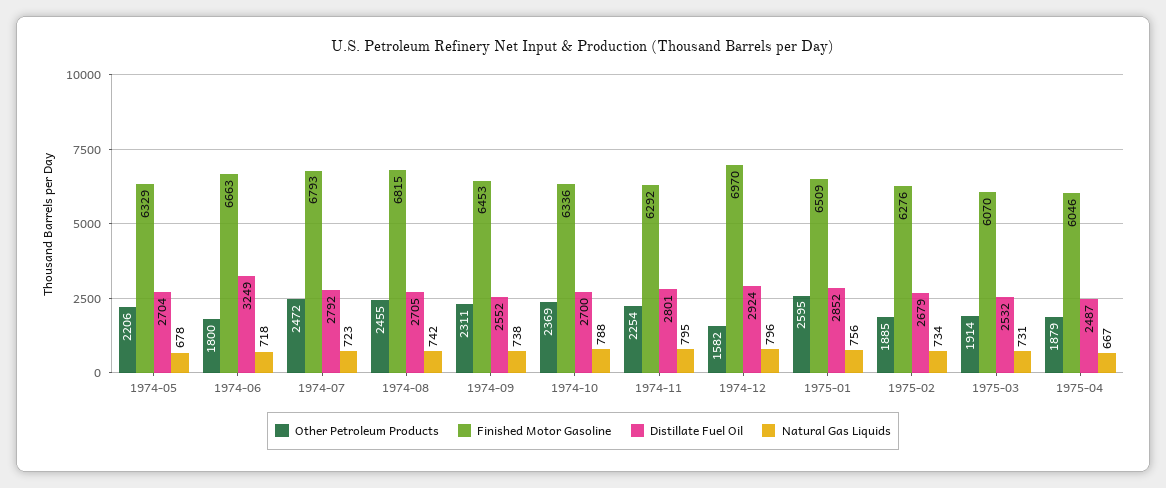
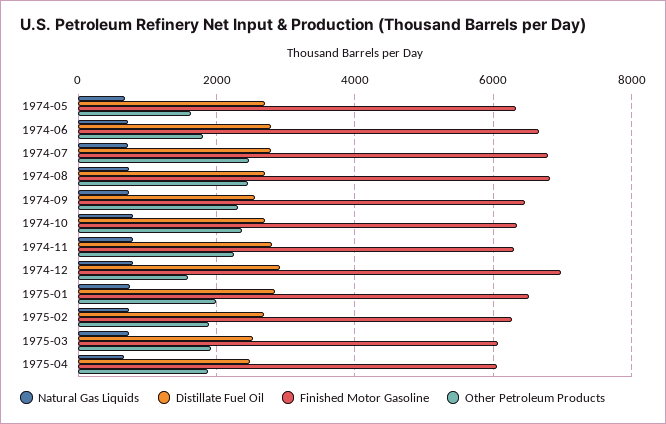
Other Petroleum Products, 1974-05: 2206 -> 1600
Distillate Fuel Oil, 1974-06: 3249 -> 2800
Other Petroleum Products, 1975-01: 2595 -> 2000

